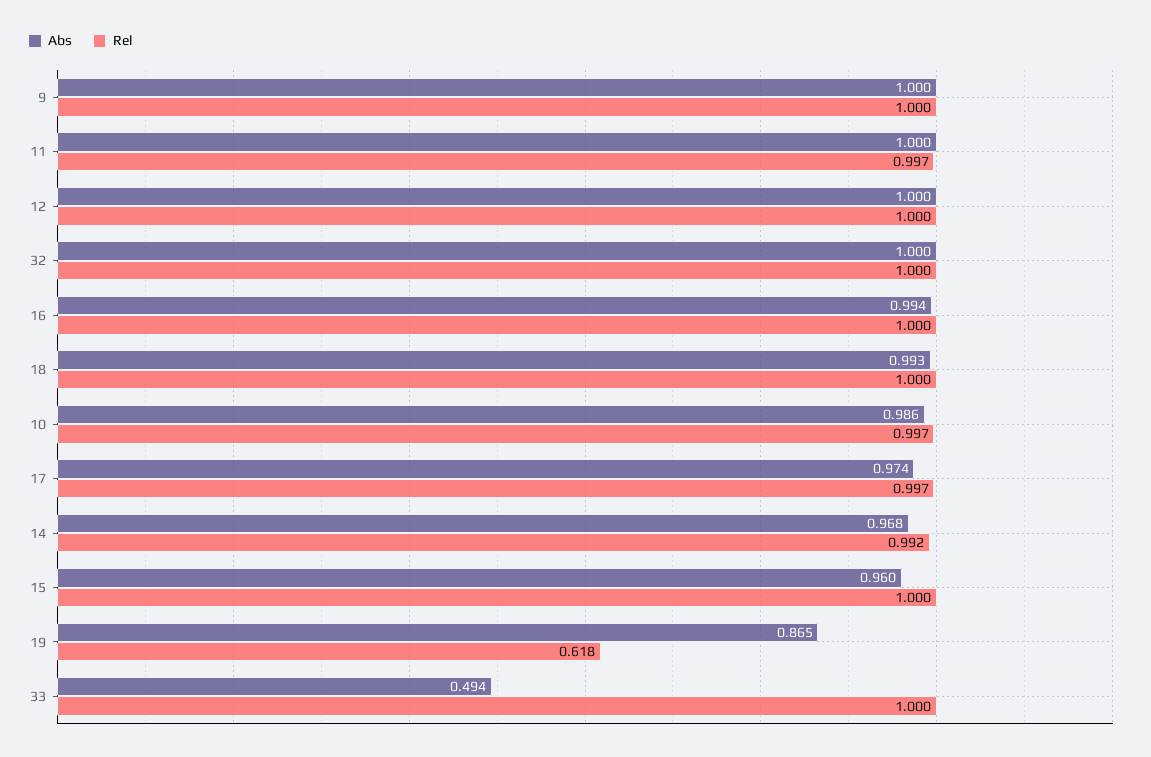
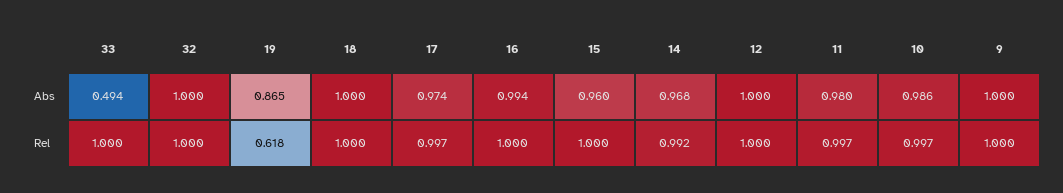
Abs, 11: 1 -> 0.98
Abs, 18: 0.993 -> 1

